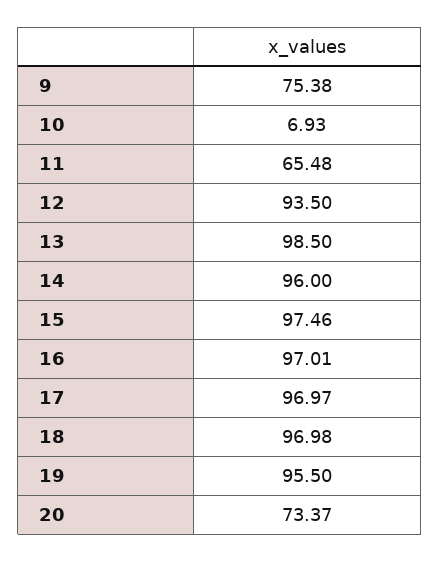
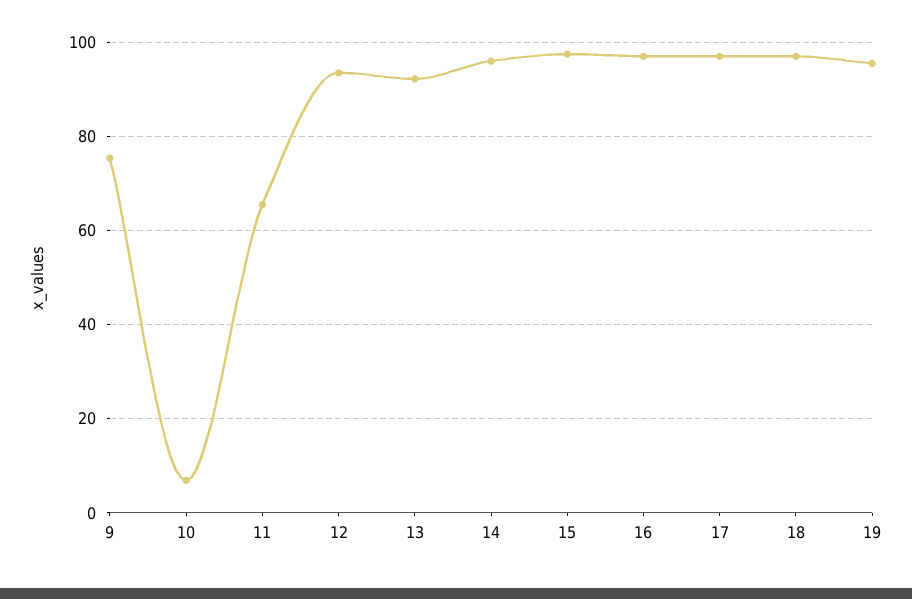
13: 98.5 -> 92
20: 73.37 -> none

